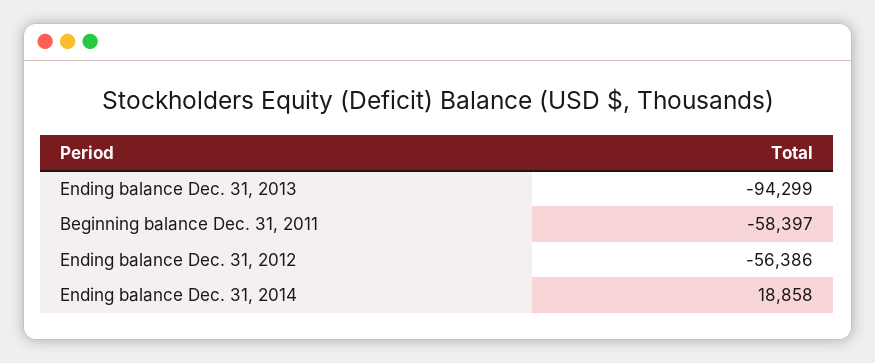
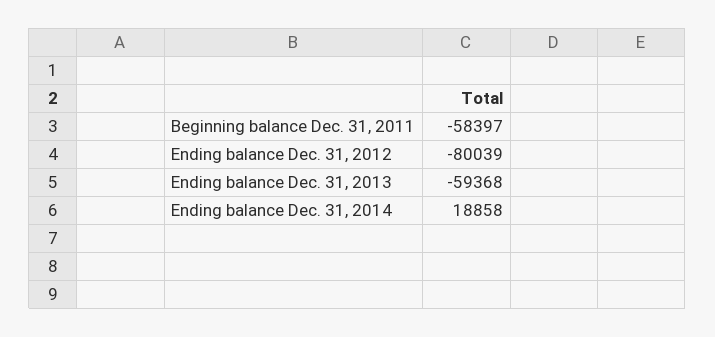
Ending balance Dec. 31, 2013: -94299 -> -59368
Ending balance Dec. 31, 2012: -56386 -> -80039

